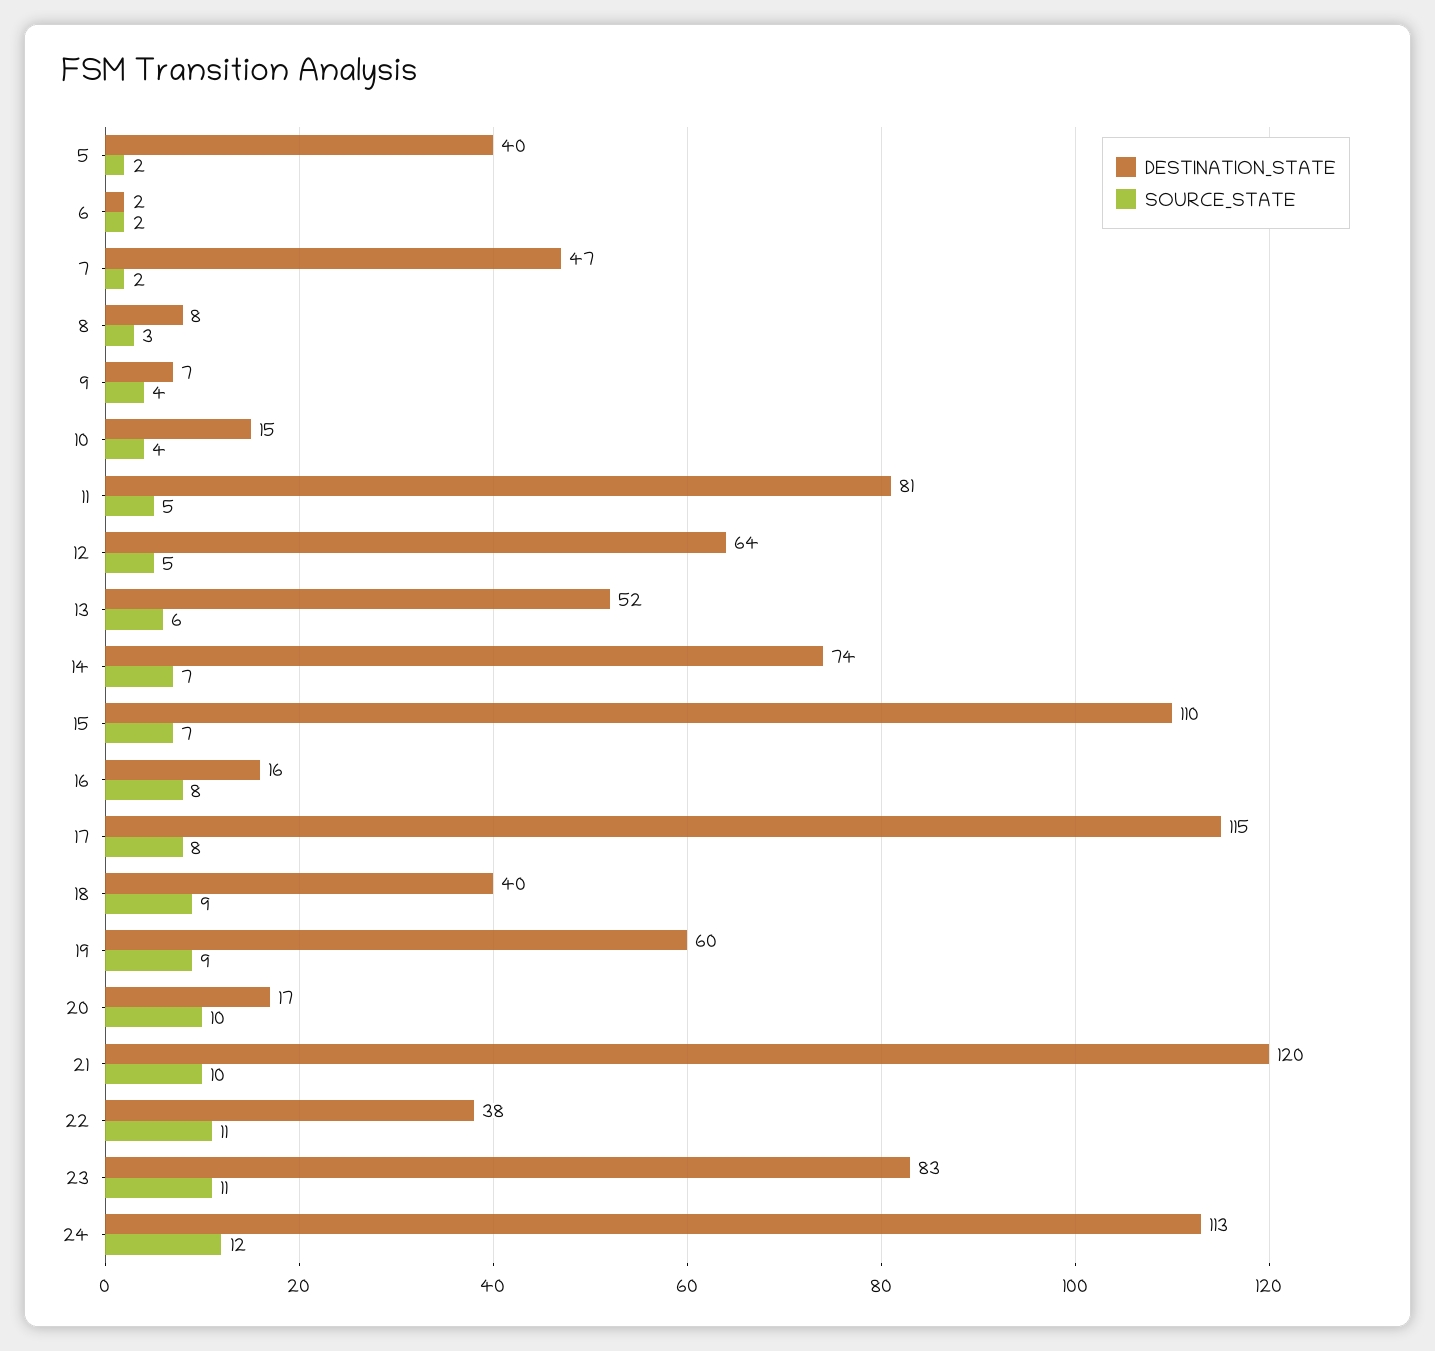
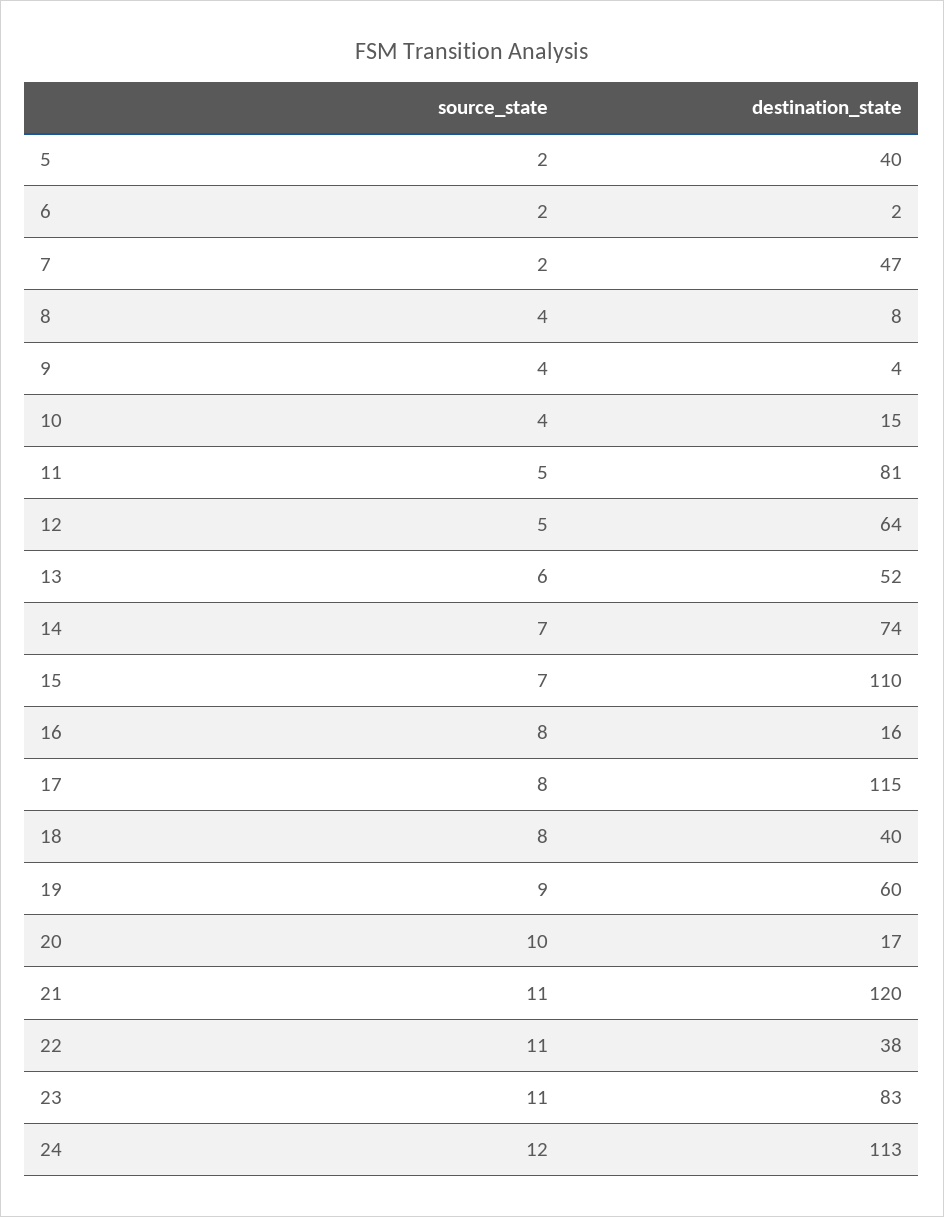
SOURCE_STATE, 8: 3 -> 4
DESTINATION_STATE, 9: 7 -> 4
SOURCE_STATE, 18: 9 -> 8
SOURCE_STATE, 21: 10 -> 11

